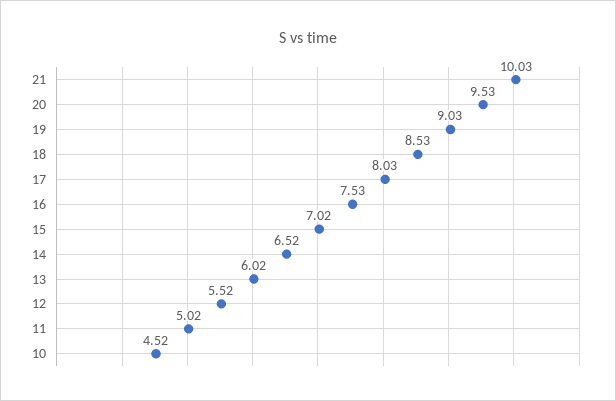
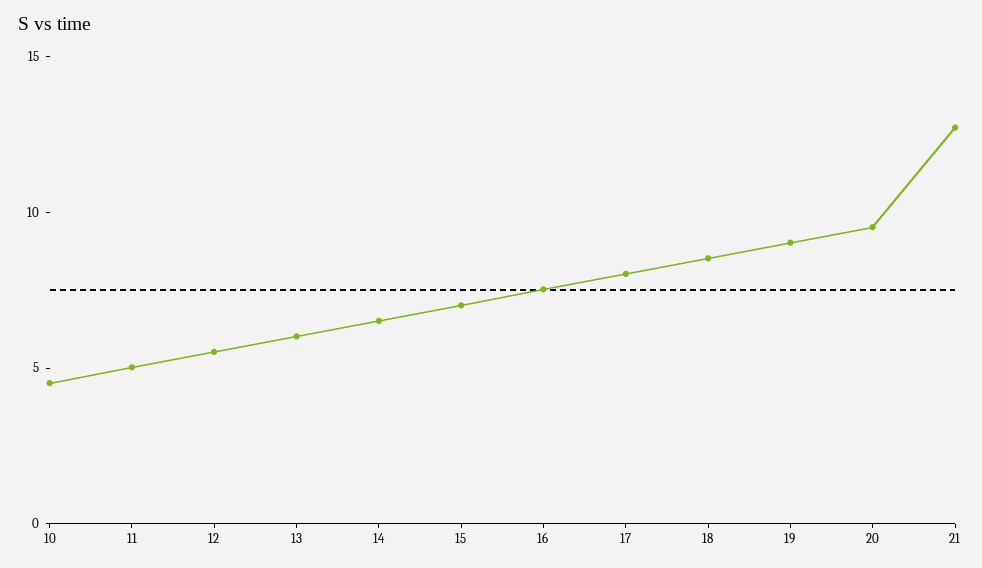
21: 10.03 -> 13

